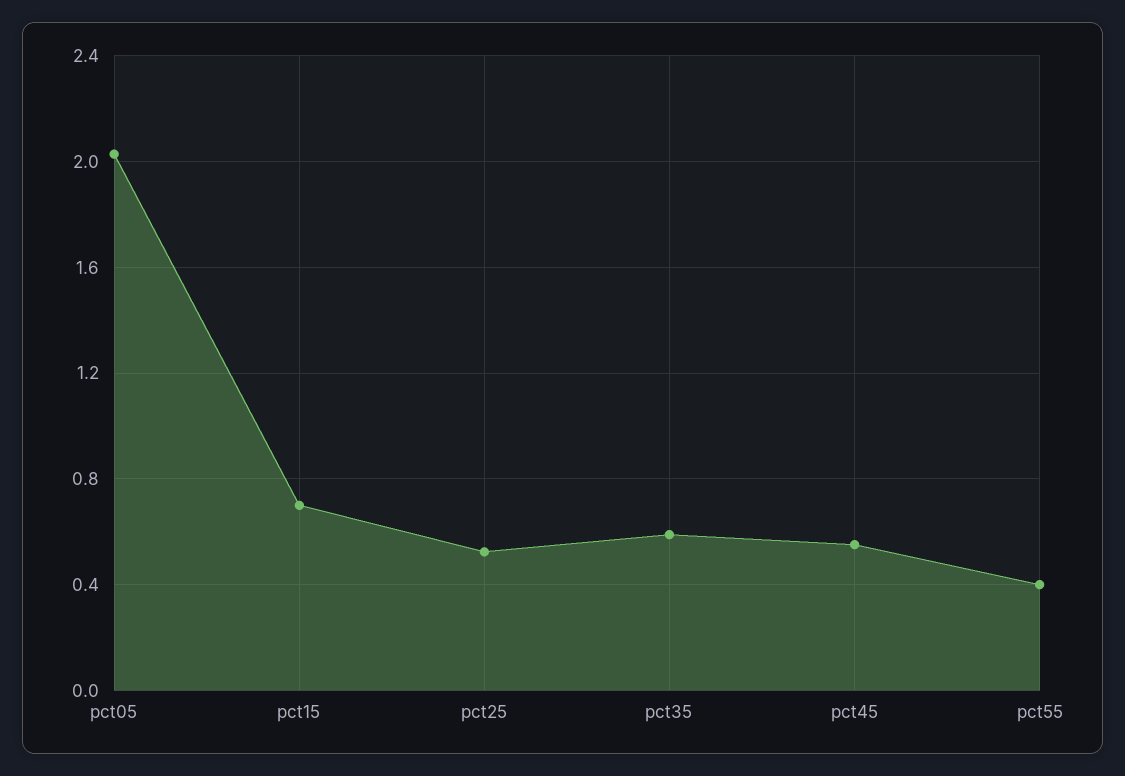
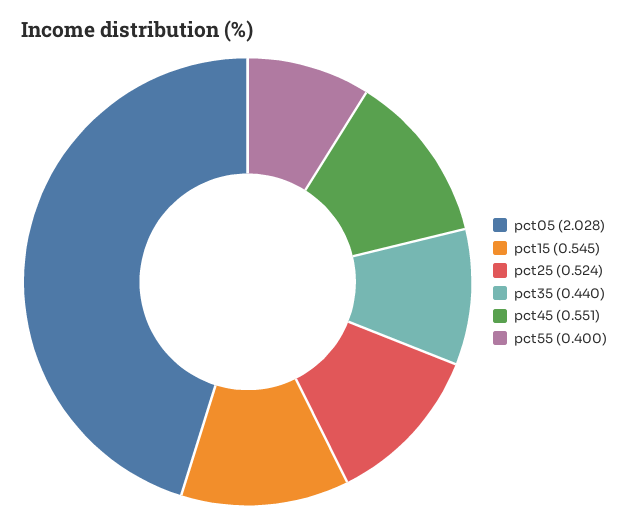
pct15: 0.7 -> 0.545
pct35: 0.6 -> 0.44

